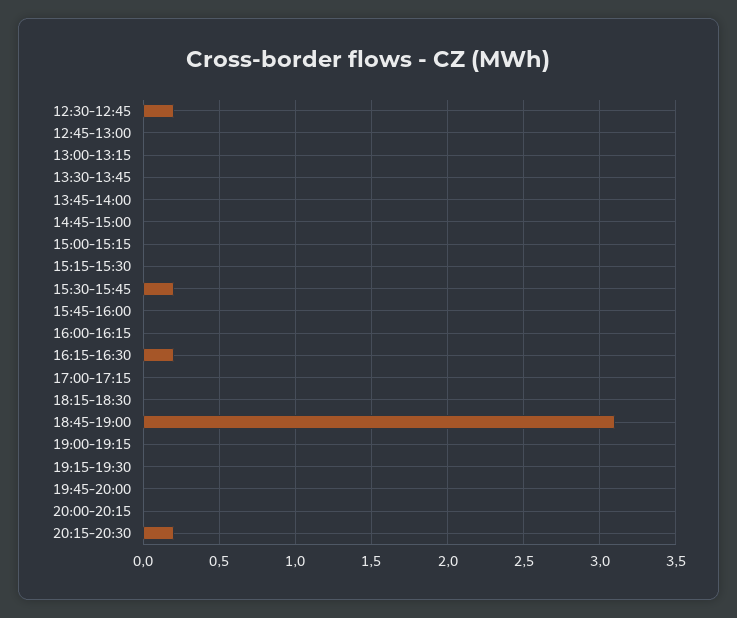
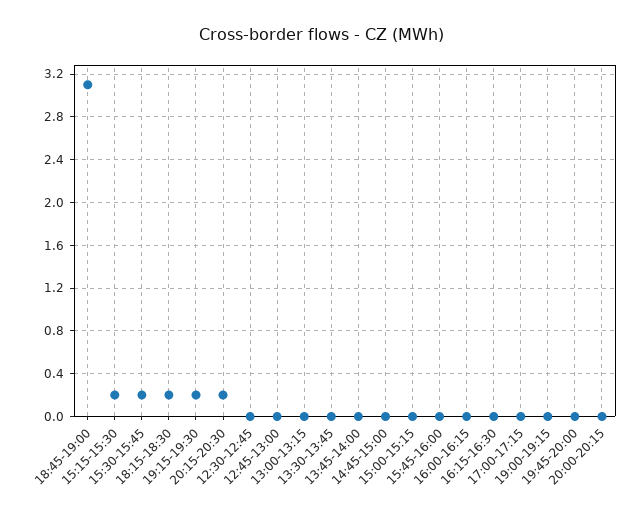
12:30-12:45: 0.2 -> 0
15:15-15:30: 0 -> 0.2
16:15-16:30: 0.2 -> 0
18:15-18:30: 0 -> 0.2
19:15-19:30: 0 -> 0.2

